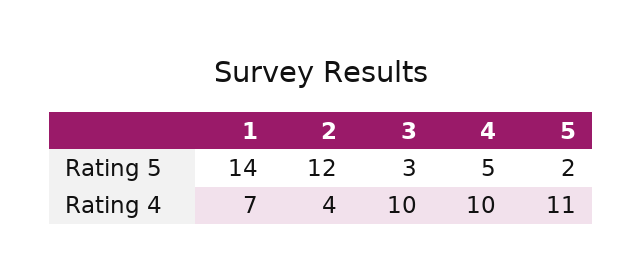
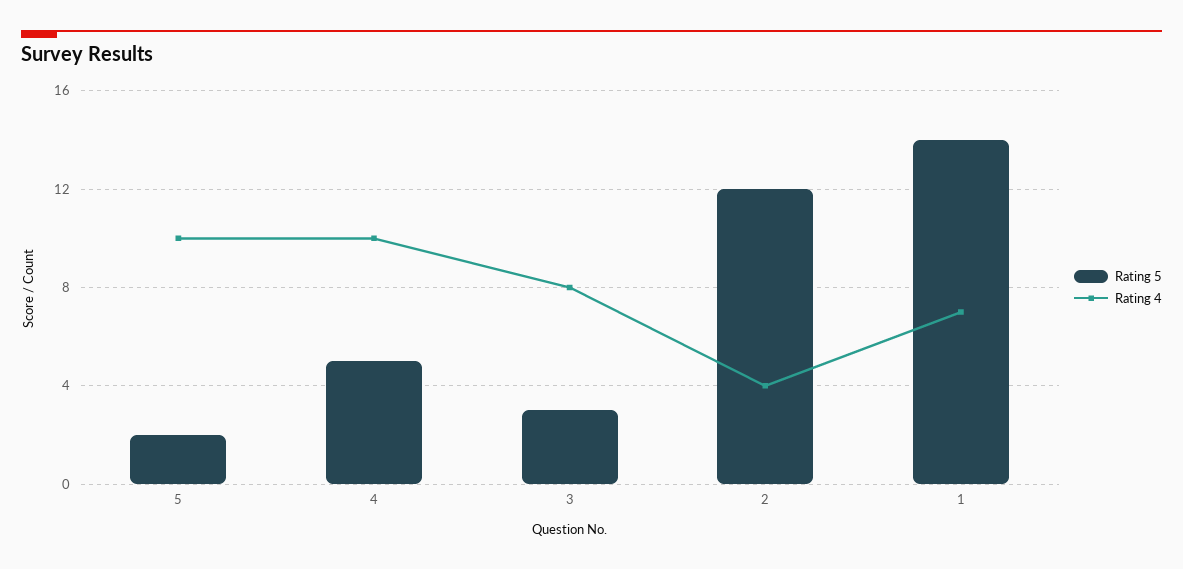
Rating 4, 3: 10 -> 8
Rating 4, 5: 11 -> 10

